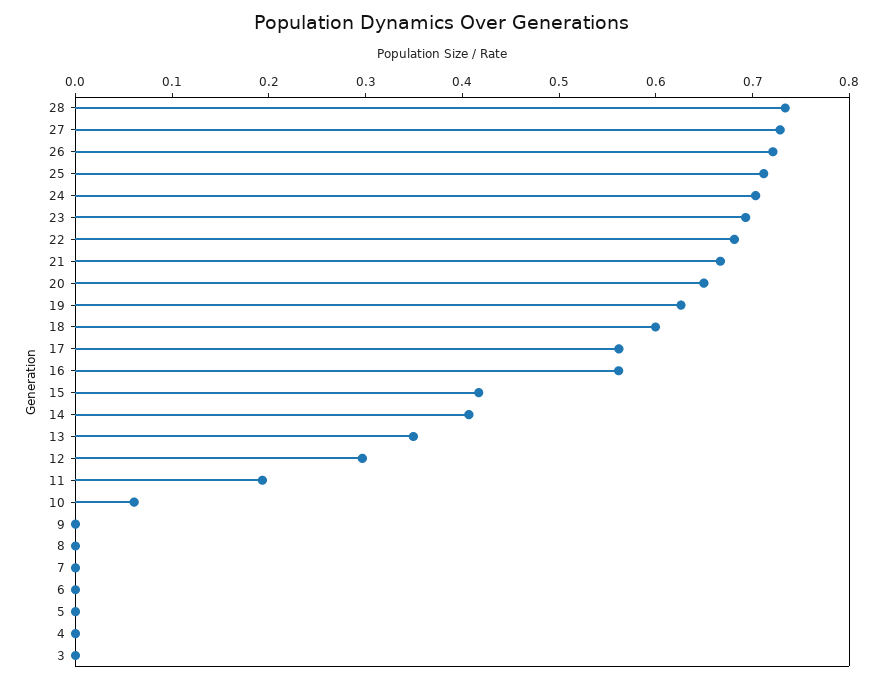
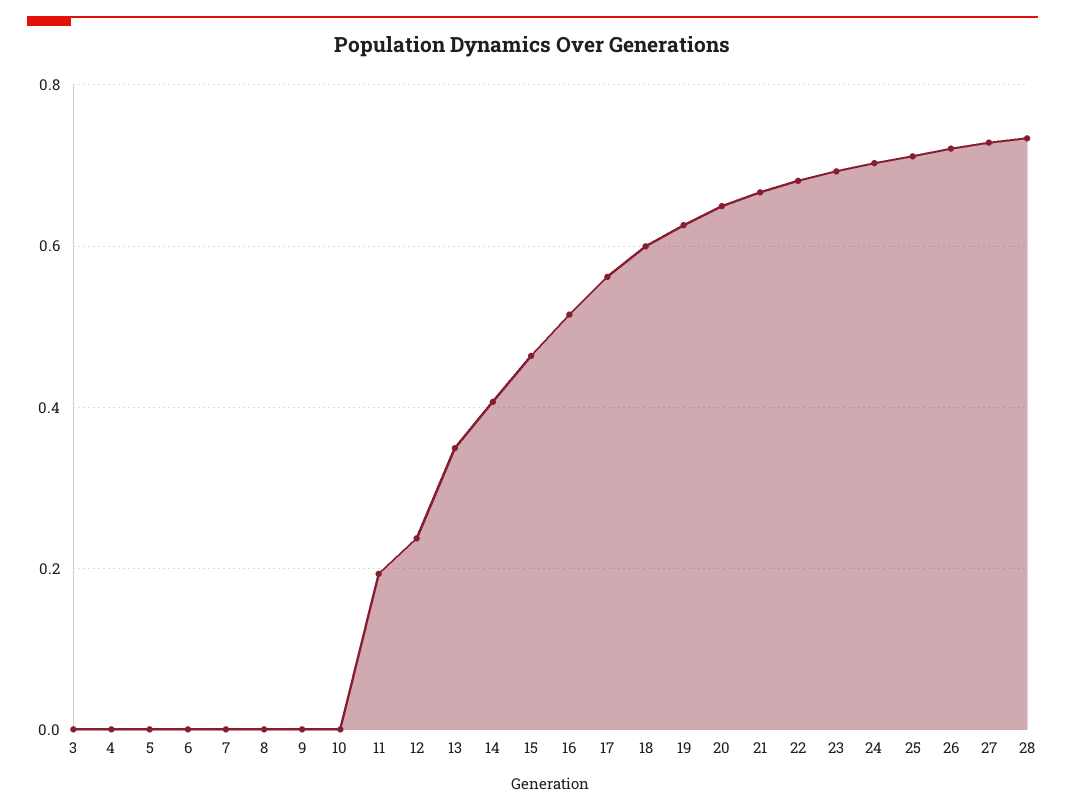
16: 0.56 -> 0.52
15: 0.42 -> 0.46
12: 0.3 -> 0.24
10: 0.06 -> 0

